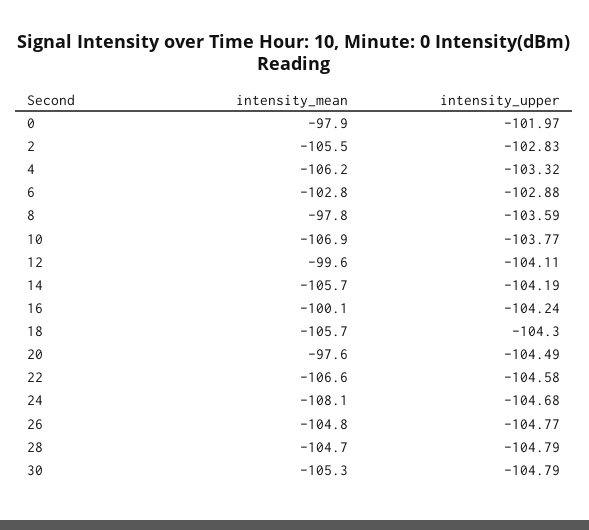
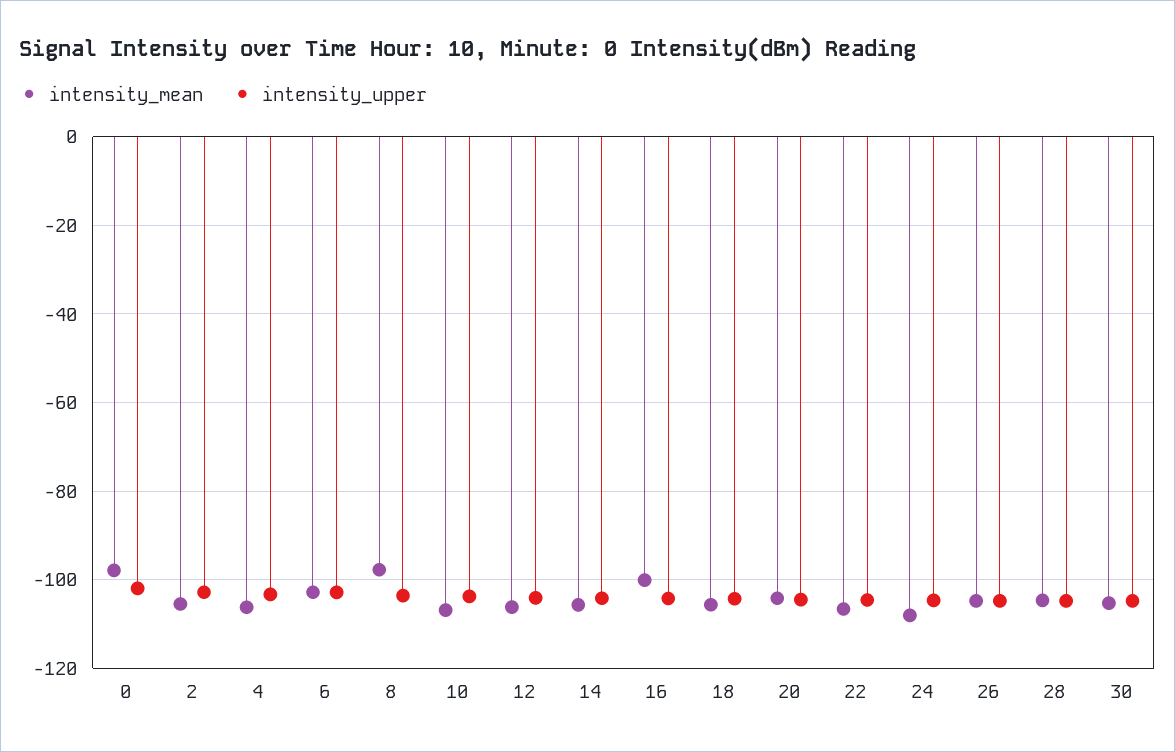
intensity_mean, 12: -99.6 -> -106
intensity_mean, 20: -97.6 -> -104

